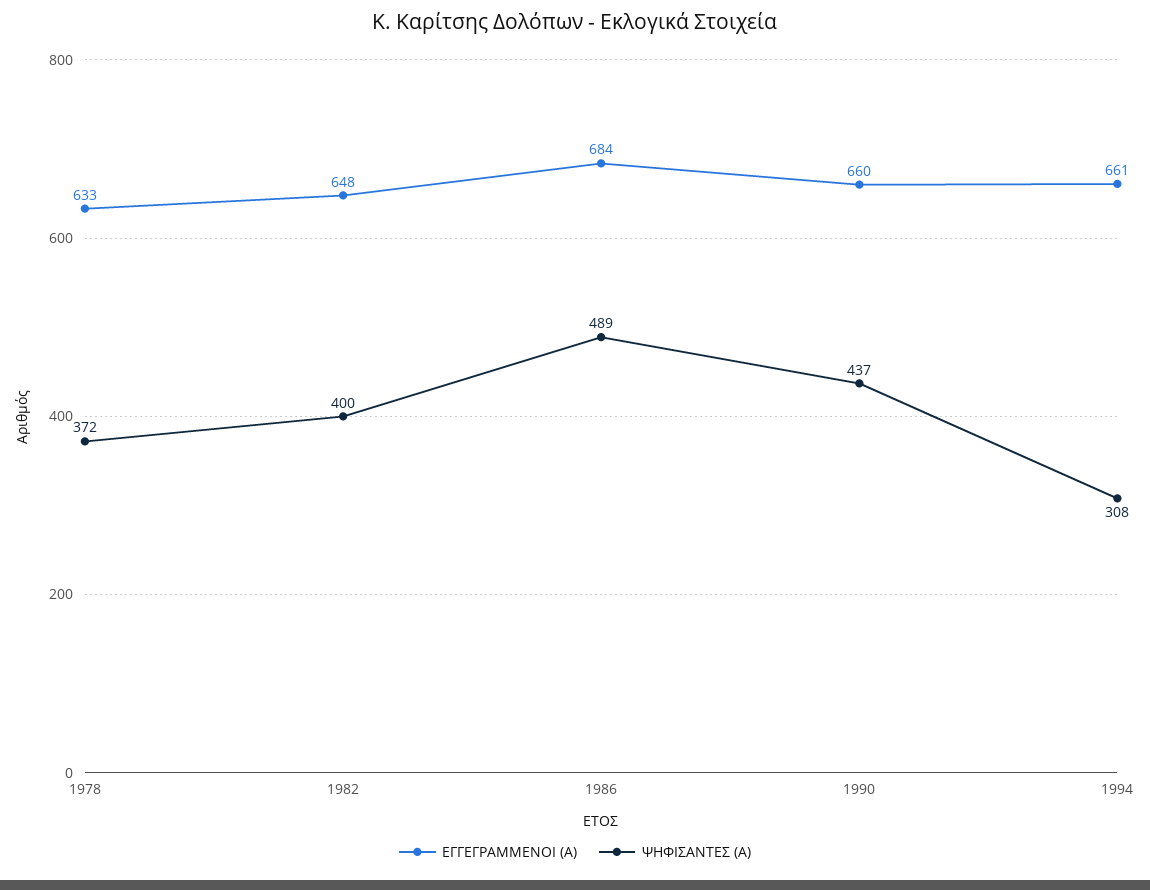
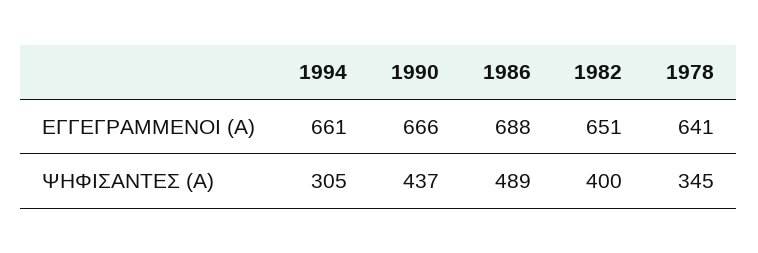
ΕΓΓΕΓΡΑΜΜΕΝΟΙ (Α), 1978: 633 -> 641
ΨΗΦΙΣΑΝΤΕΣ (Α), 1978: 372 -> 345
ΕΓΓΕΓΡΑΜΜΕΝΟΙ (Α), 1982: 648 -> 651
ΕΓΓΕΓΡΑΜΜΕΝΟΙ (Α), 1986: 684 -> 688
ΕΓΓΕΓΡΑΜΜΕΝΟΙ (Α), 1990: 660 -> 666
ΨΗΦΙΣΑΝΤΕΣ (Α), 1994: 308 -> 305

